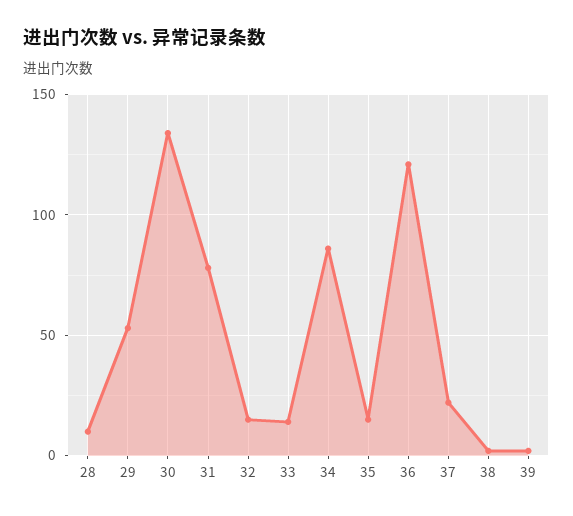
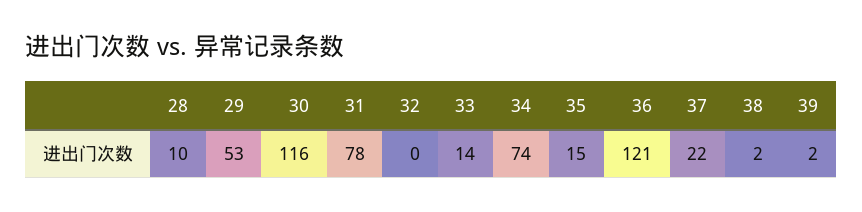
30: 135 -> 116
32: 15 -> 0
34: 85 -> 74

